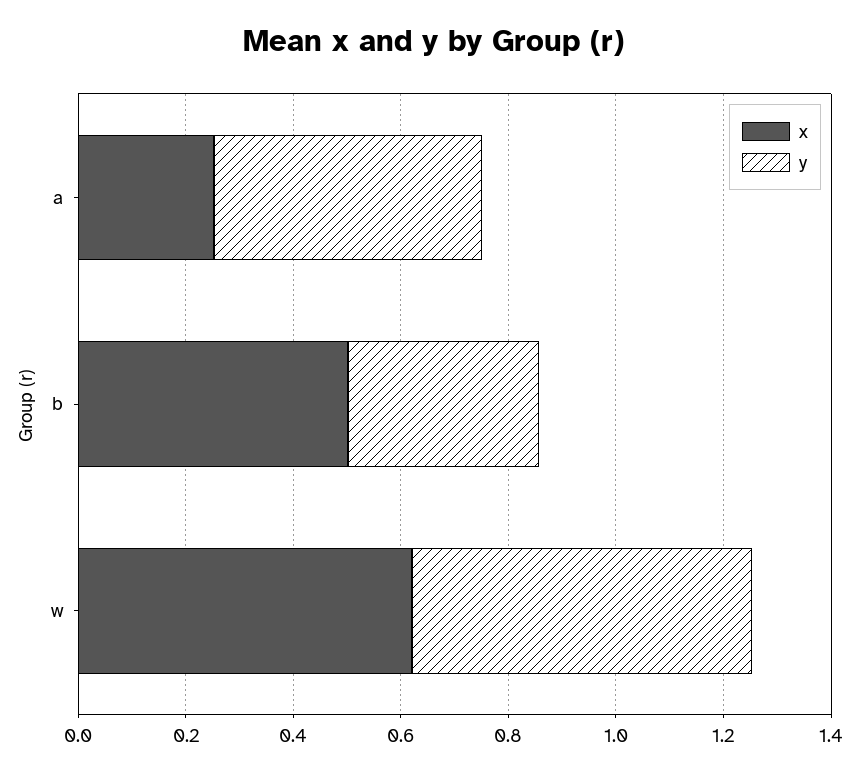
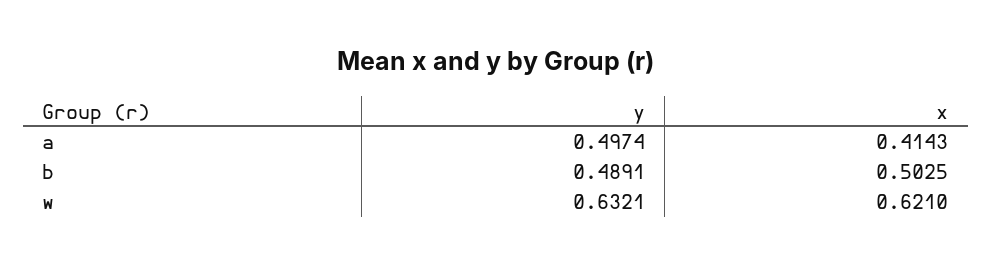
x, a: 0.25 -> 0.4143
y, b: 0.35 -> 0.4891

